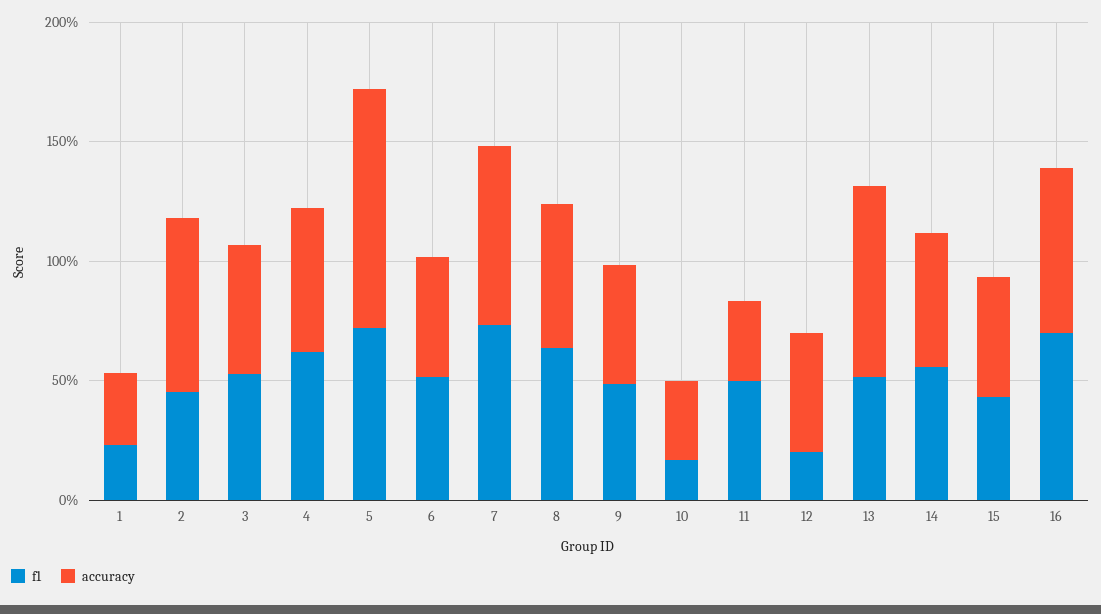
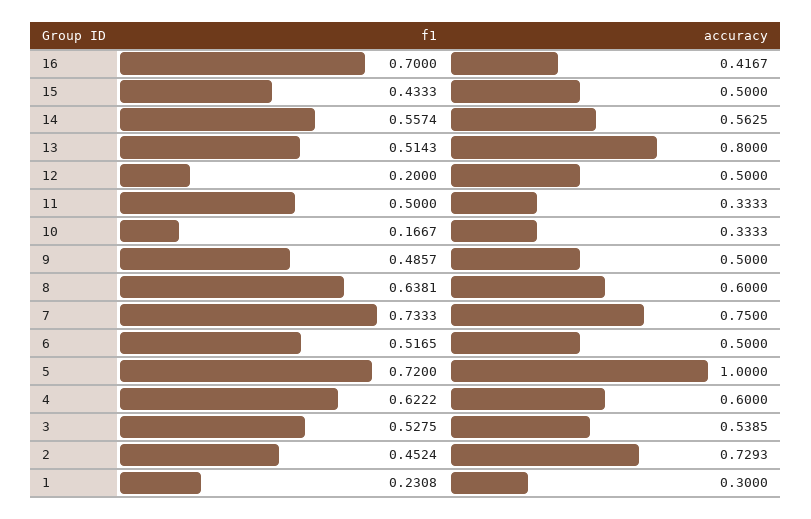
accuracy, 16: 0.7 -> 0.4167

